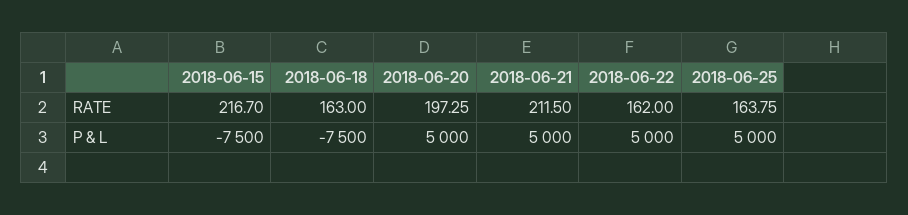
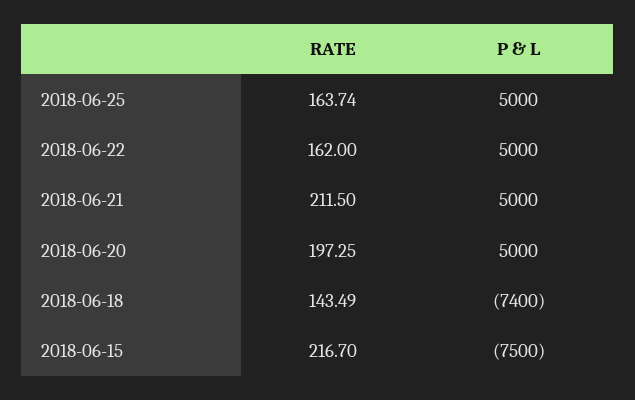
2018-06-18, RATE: 163 -> 143.49
2018-06-25, RATE: 163.75 -> 163.74
2018-06-18, P & L: -7500 -> -7400

